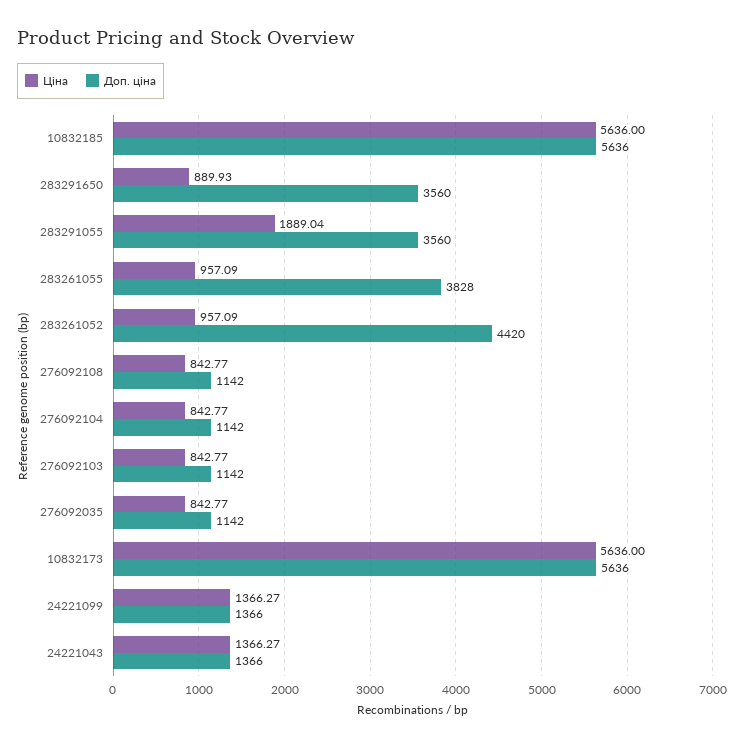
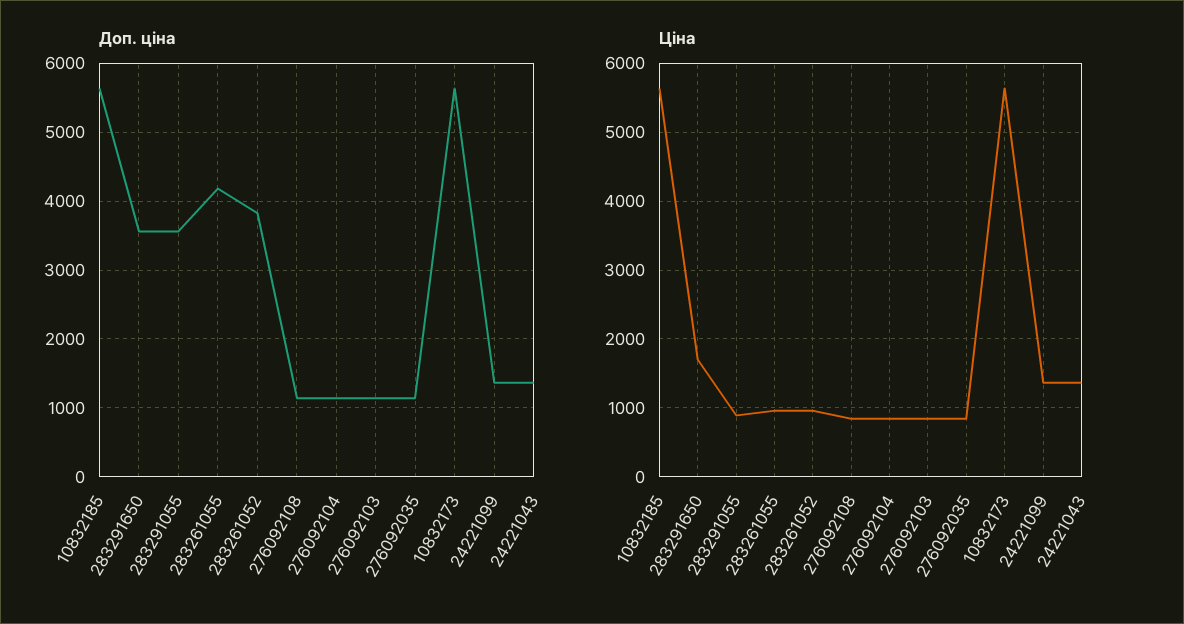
Ціна, 283291650: 889.93 -> 1700
Ціна, 283291055: 1889.04 -> 900
Доп. ціна, 283261055: 3828 -> 4200
Доп. ціна, 283261052: 4420 -> 3800

